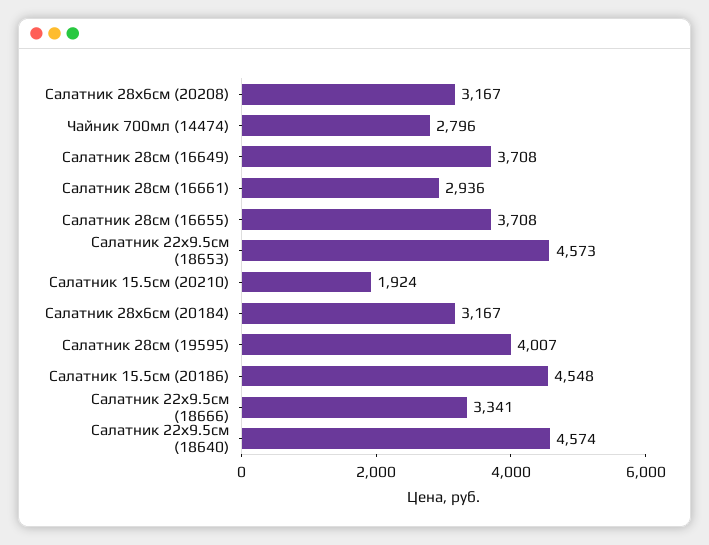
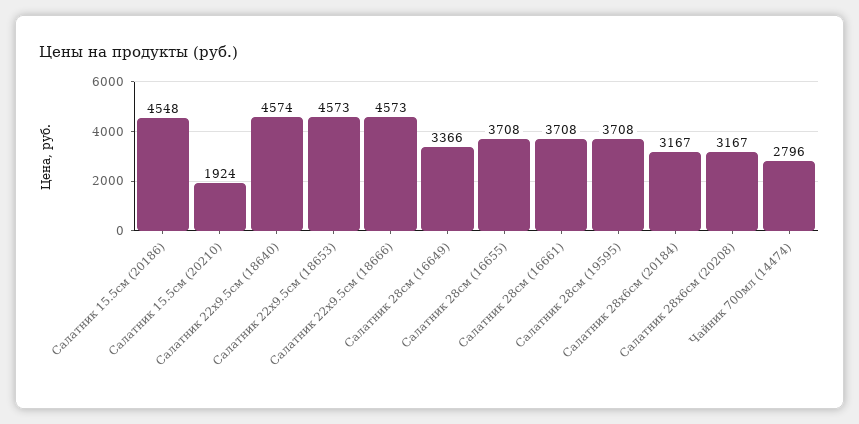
Салатник 28см (16649): 3708 -> 3366
Салатник 28см (16661): 2936 -> 3708
Салатник 28см (19595): 4007 -> 3708
Салатник 22х9.5см (18666): 3341 -> 4573

